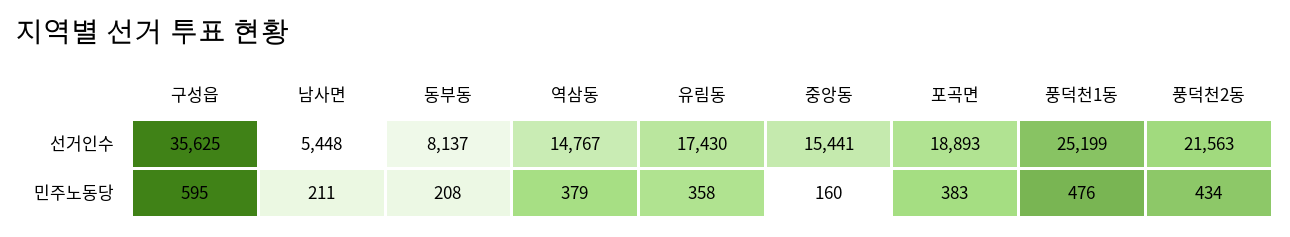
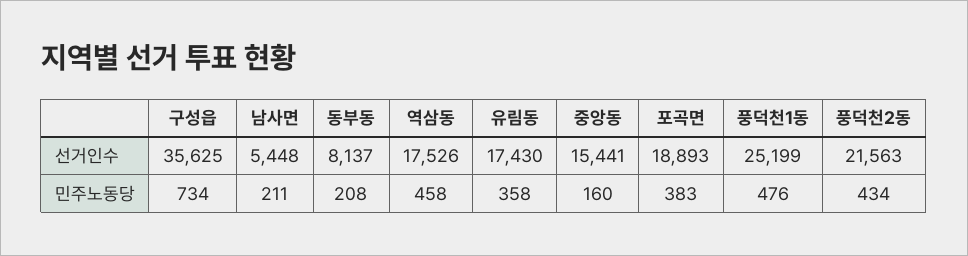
역삼동, 선거인수: 14767 -> 17526
구성읍, 민주노동당: 595 -> 734
역삼동, 민주노동당: 379 -> 458

